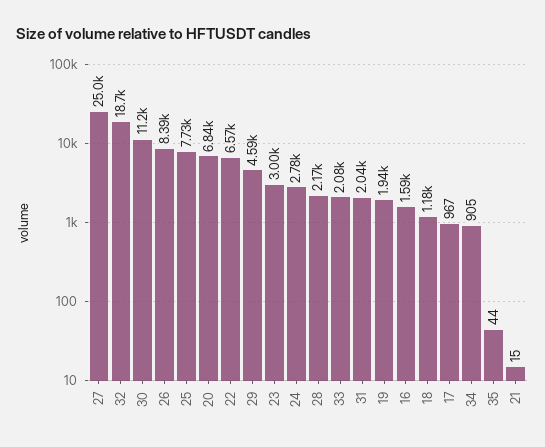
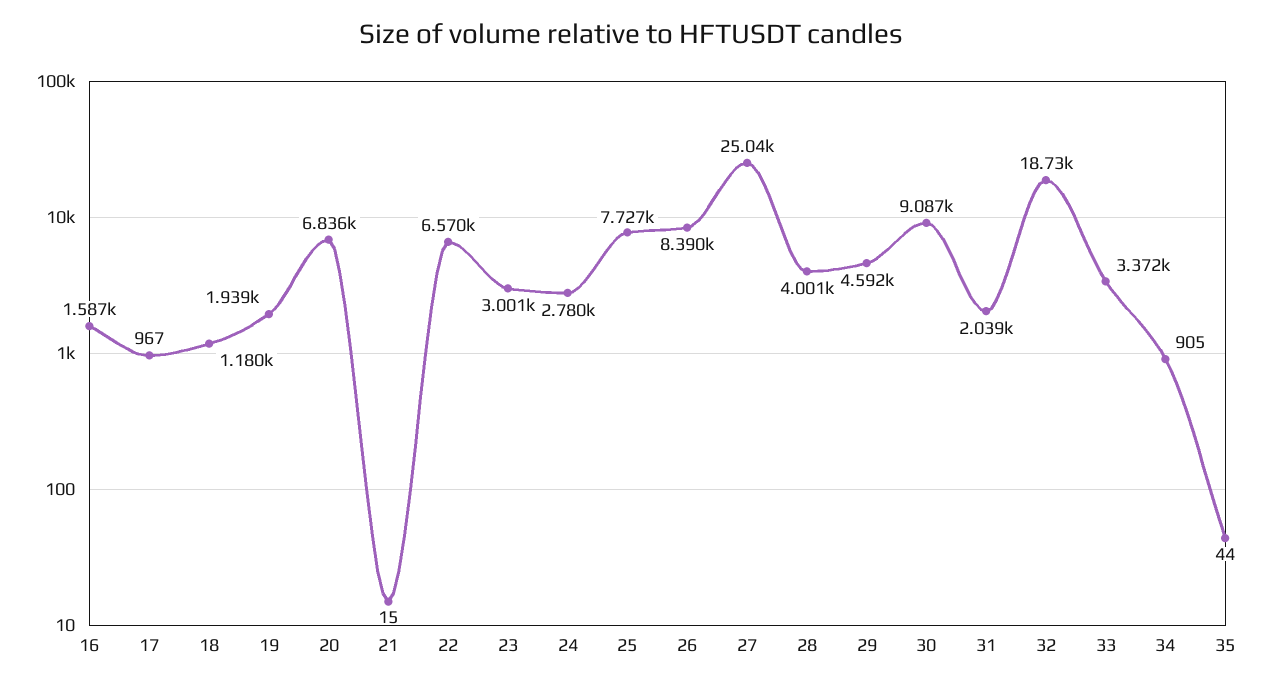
30: 11200 -> 9087
28: 2170 -> 4001
33: 2080 -> 3372

